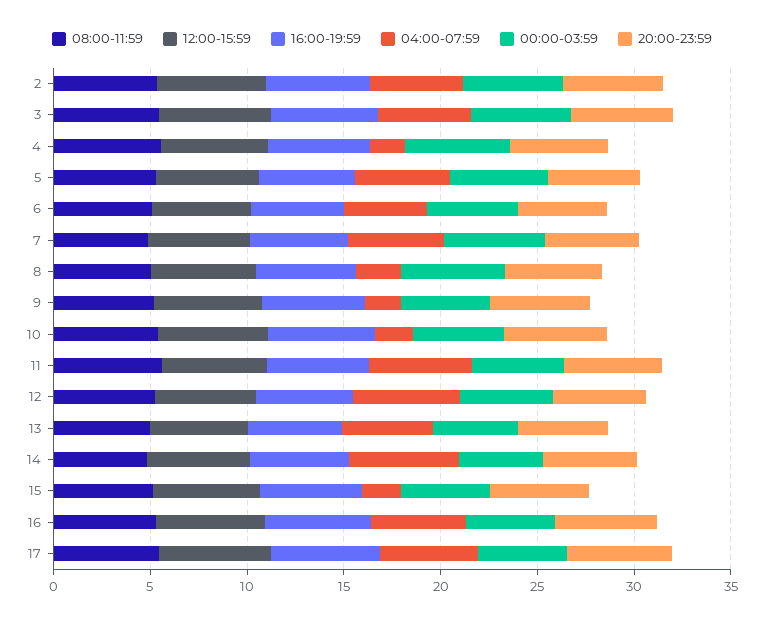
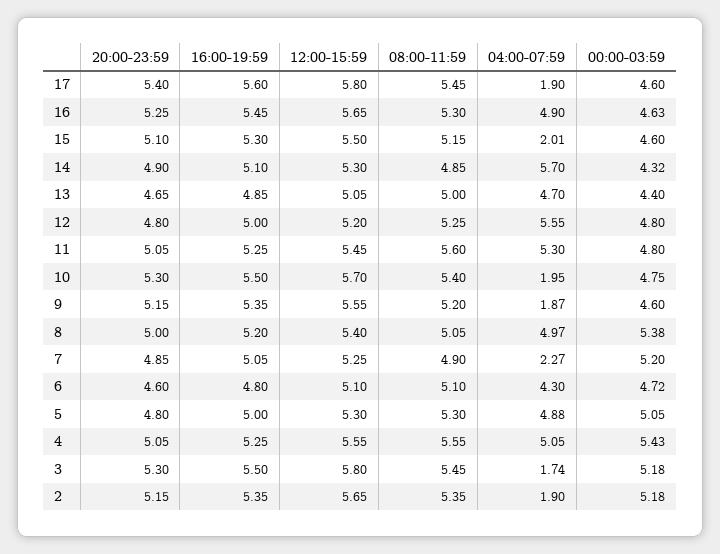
04:00-07:59, 2: 5 -> 1.9
04:00-07:59, 3: 5 -> 1.74
04:00-07:59, 4: 2 -> 5.05
04:00-07:59, 7: 5 -> 2.27
04:00-07:59, 8: 2 -> 4.97
04:00-07:59, 17: 5 -> 1.9

